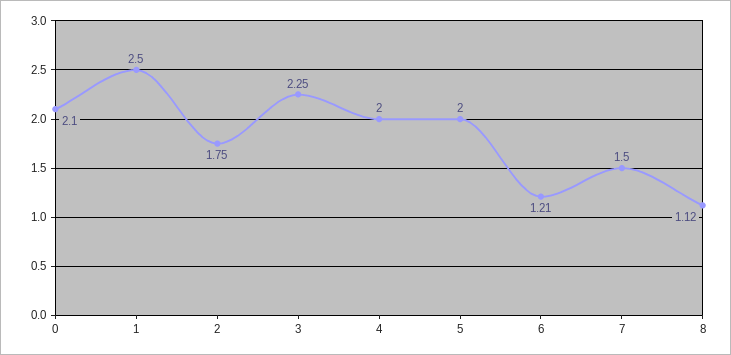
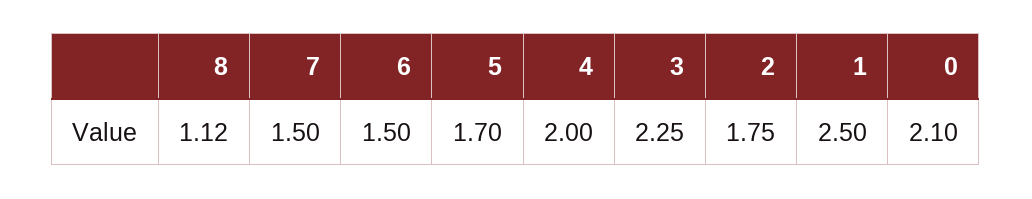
5: 2 -> 1.7
6: 1.21 -> 1.5

